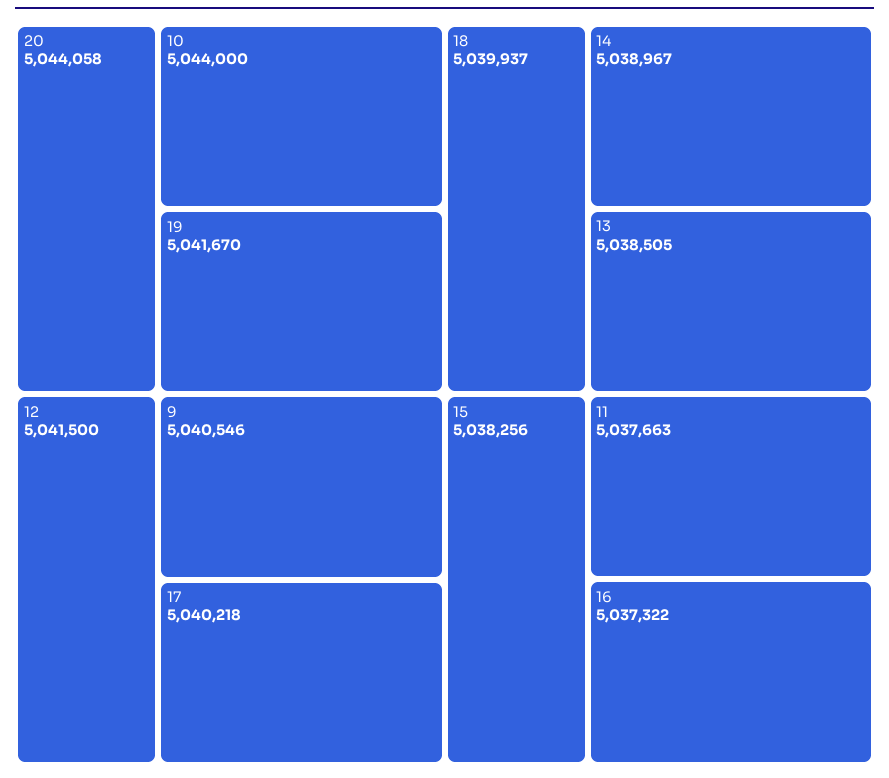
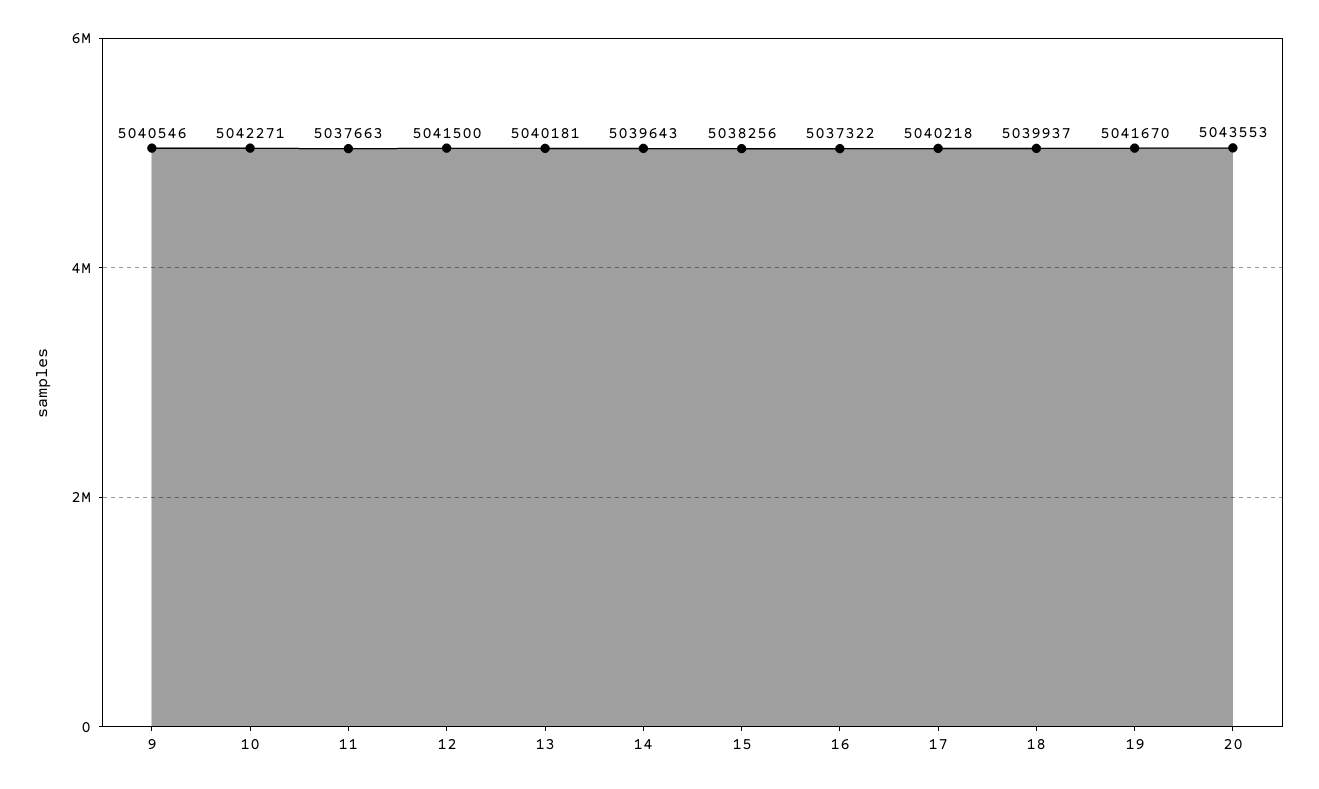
20: 5044058 -> 5043553
10: 5044000 -> 5042271
14: 5038967 -> 5039643
13: 5038505 -> 5040181

